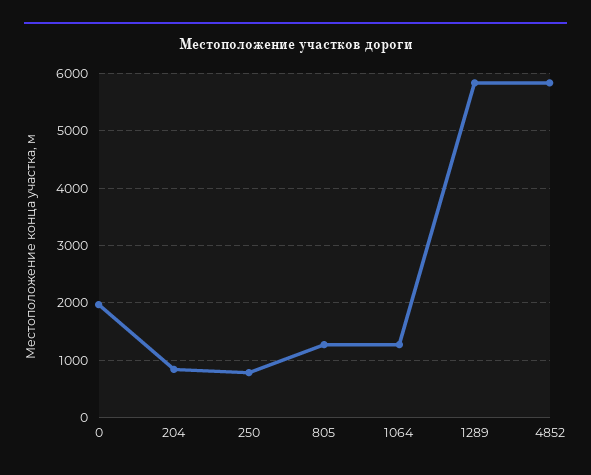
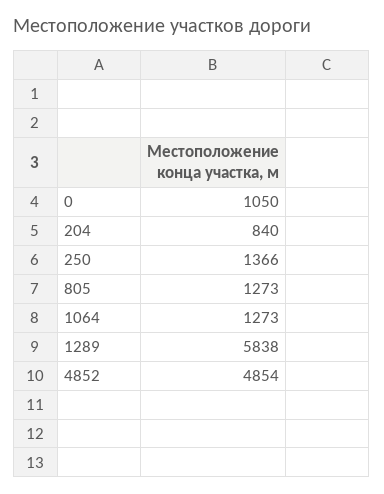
0: 2000 -> 1050
250: 800 -> 1366
4852: 5800 -> 4854

